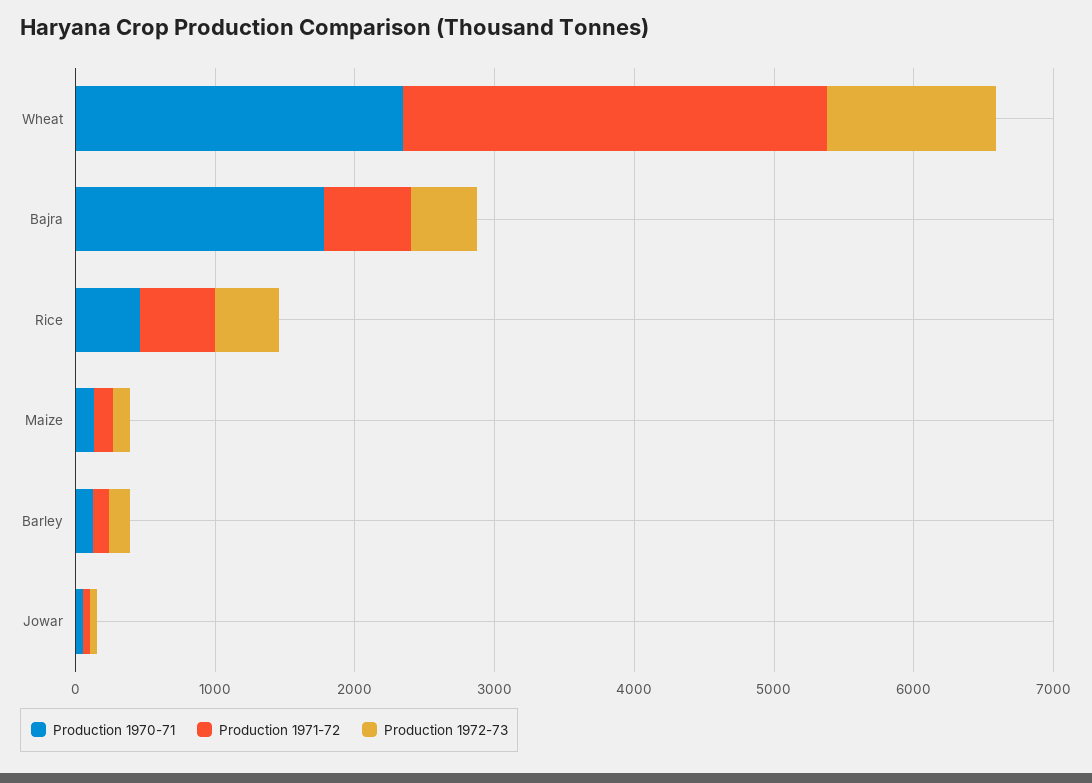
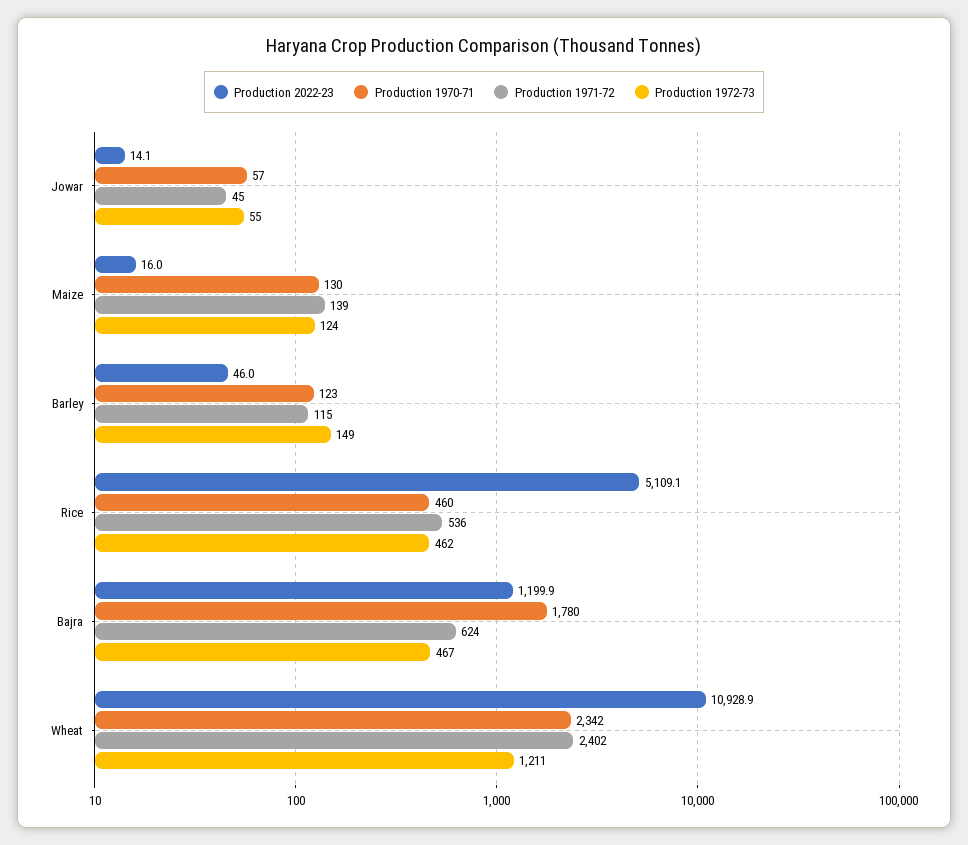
Production 1971-72, Wheat: 3000 -> 2402
Production 2022-23, Jowar: none -> 14.1
Production 2022-23, Maize: none -> 16
Production 2022-23, Barley: none -> 46
Production 2022-23, Rice: none -> 5109.1
Production 2022-23, Bajra: none -> 1199.9
Production 2022-23, Wheat: none -> 10928.9

